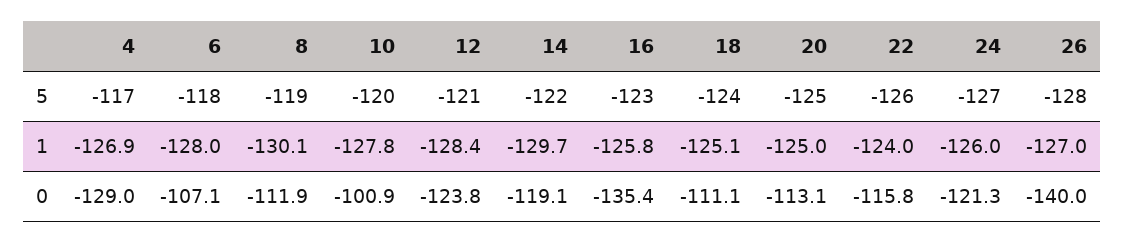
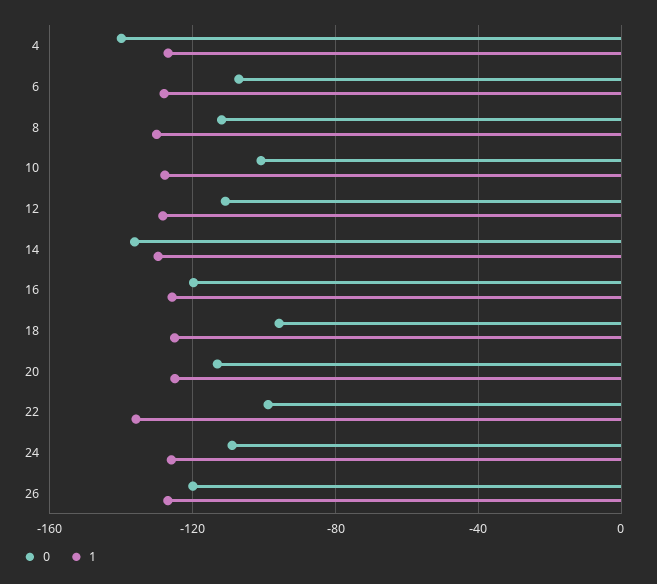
5, 4: -117 -> none
5, 6: -118 -> none
5, 8: -119 -> none
5, 10: -120 -> none
5, 12: -121 -> none
5, 14: -122 -> none
5, 16: -123 -> none
5, 18: -124 -> none
5, 20: -125 -> none
5, 22: -126 -> none
5, 24: -127 -> none
5, 26: -128 -> none
1, 22: -124 -> -135
0, 4: -129 -> -140
0, 12: -123.8 -> -110
0, 14: -119.1 -> -135
0, 16: -135.4 -> -120
0, 18: -111.1 -> -95
0, 22: -115.8 -> -100
0, 24: -121.3 -> -110
0, 26: -140 -> -120

